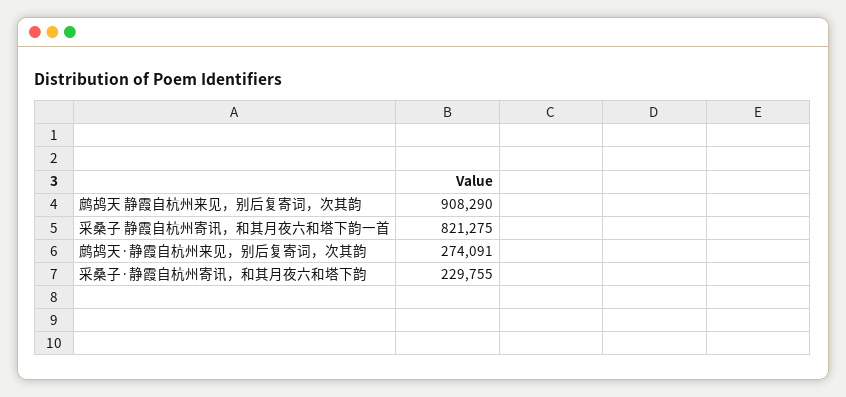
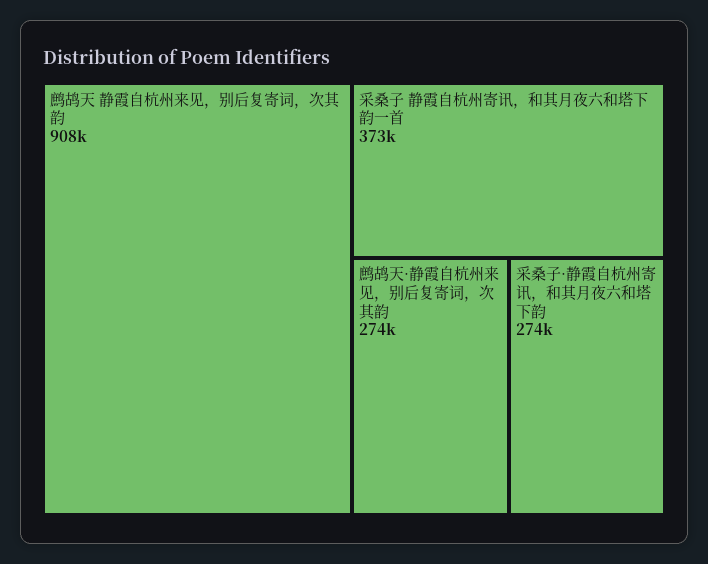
采桑子 静霞自杭州寄讯，和其月夜六和塔下韵一首: 821275 -> 373000
采桑子·静霞自杭州寄讯，和其月夜六和塔下韵: 229755 -> 274000

